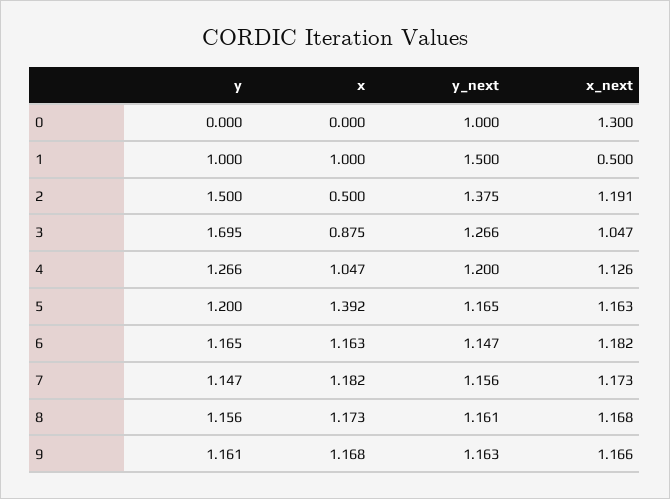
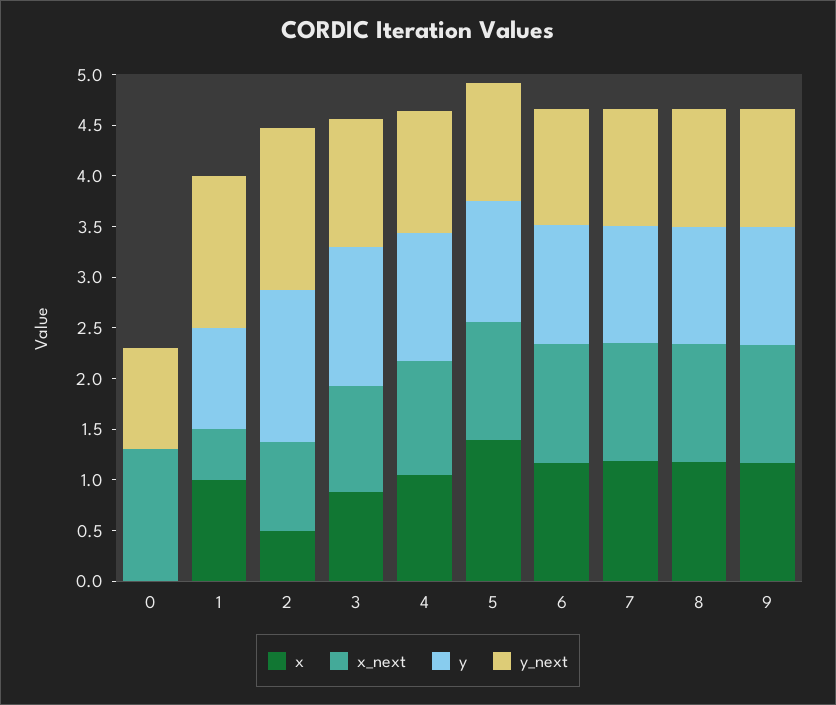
y_next, 2: 1.375 -> 1.6
x_next, 2: 1.191 -> 0.9
y, 3: 1.695 -> 1.4

